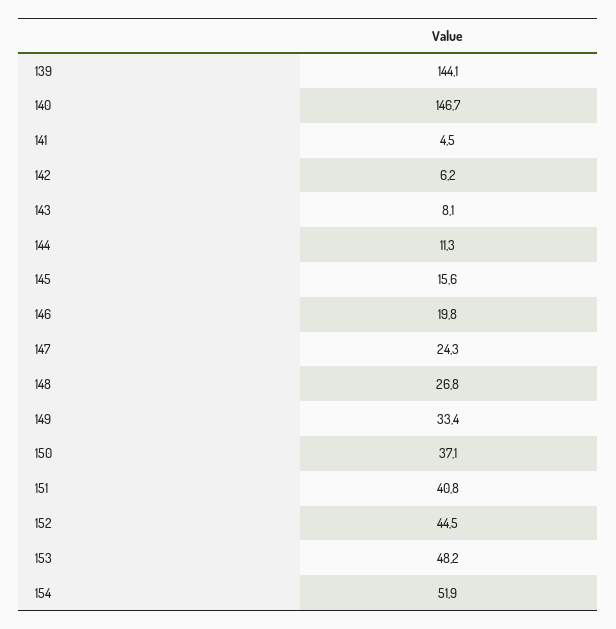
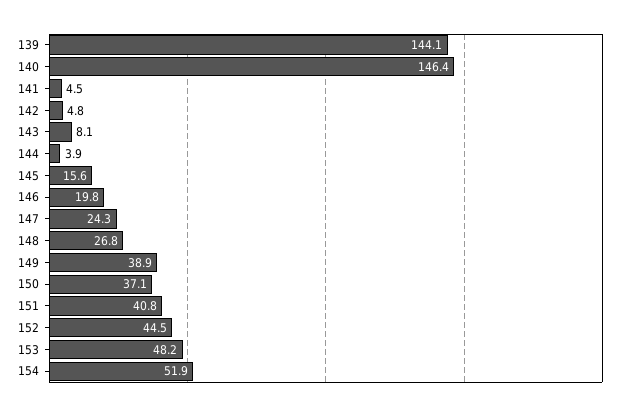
140: 146.7 -> 146.4
142: 6.2 -> 4.8
144: 11.3 -> 3.9
149: 33.4 -> 38.9

